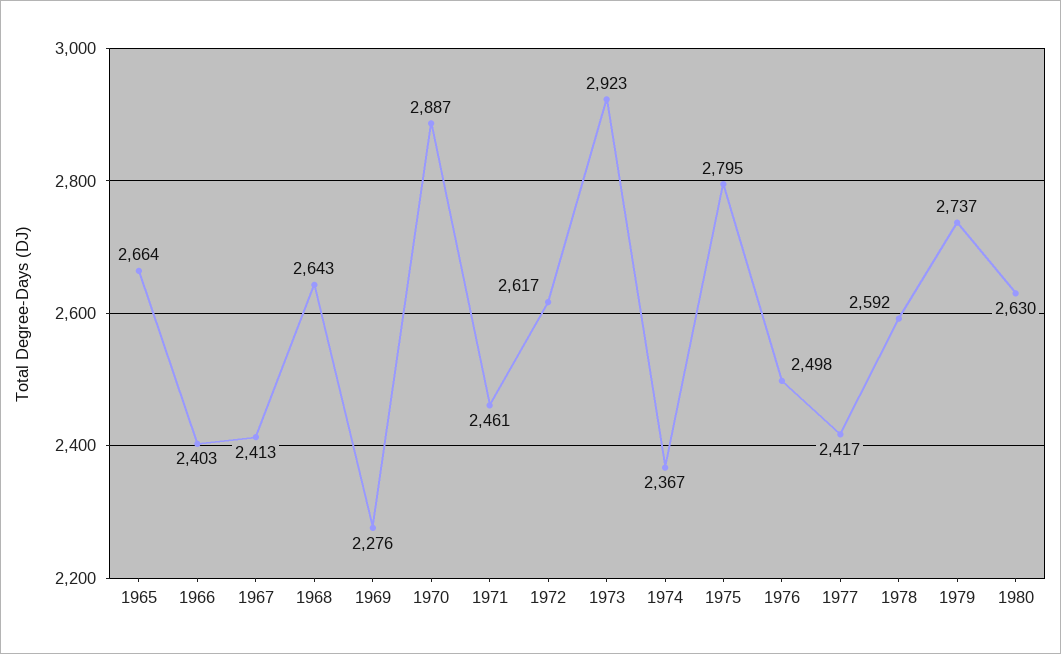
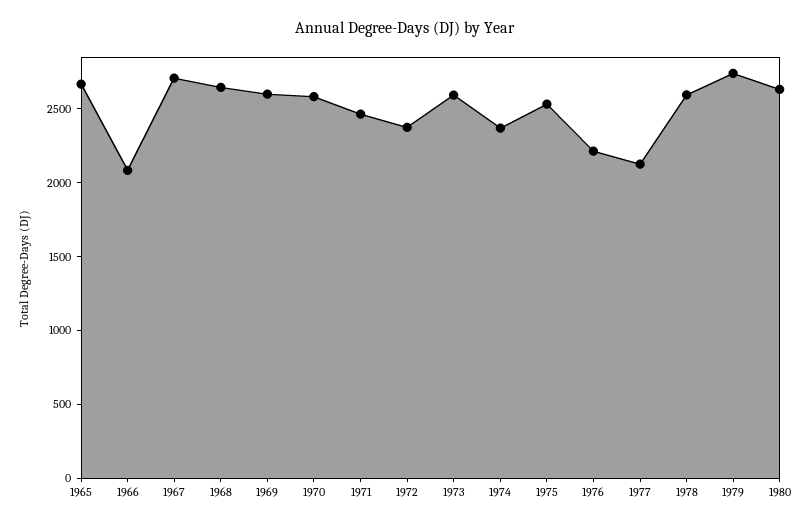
1966: 2403 -> 2100
1967: 2413 -> 2700
1969: 2276 -> 2600
1970: 2887 -> 2600
1972: 2617 -> 2400
1973: 2923 -> 2600
1975: 2795 -> 2500
1976: 2498 -> 2200
1977: 2417 -> 2100

